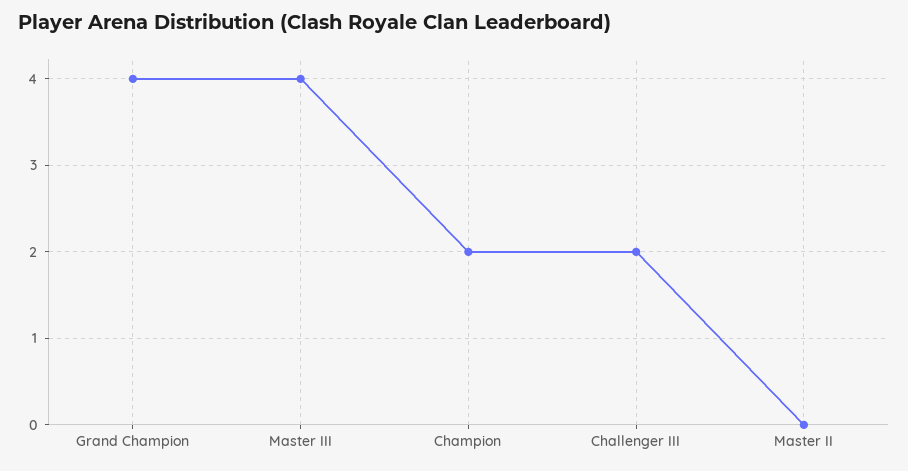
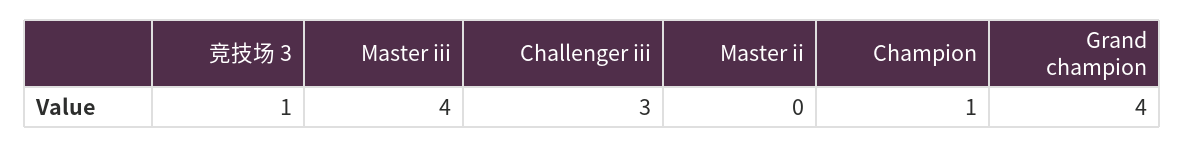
Champion: 2 -> 1
Challenger III: 2 -> 3
竞技场 3: none -> 1

